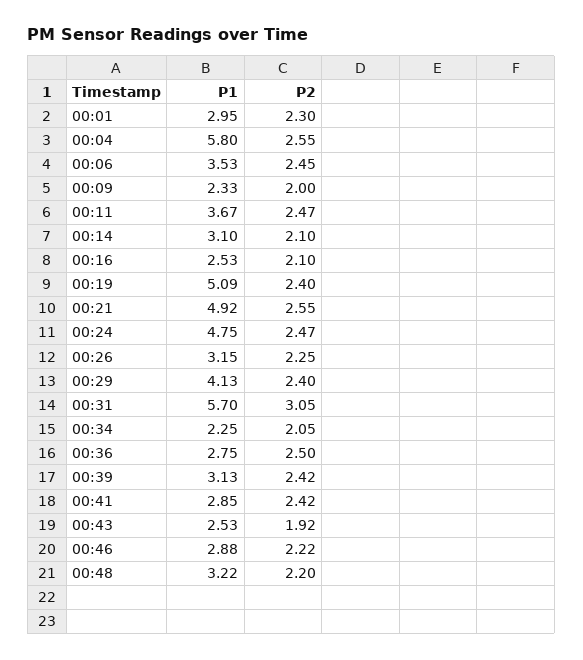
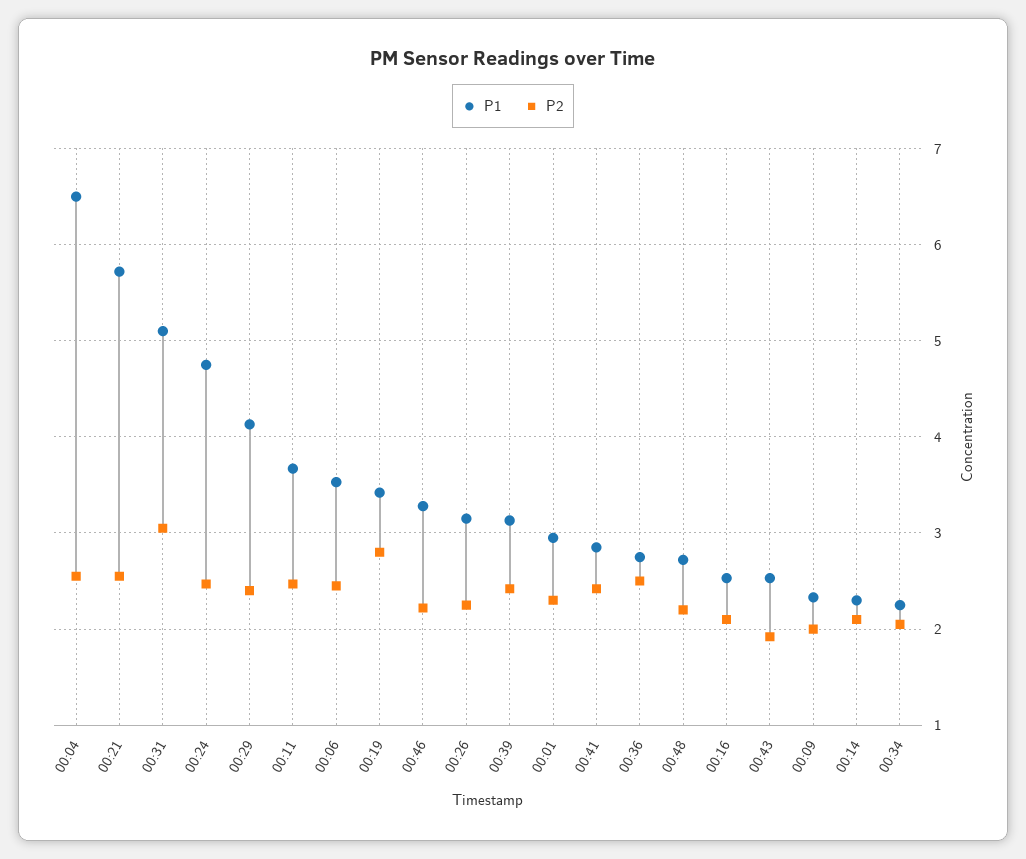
P1, 00:04: 5.8 -> 6.5
P1, 00:14: 3.1 -> 2.3
P1, 00:19: 5.09 -> 3.4
P2, 00:19: 2.4 -> 2.8
P1, 00:21: 4.92 -> 5.7
P1, 00:31: 5.7 -> 5.1
P1, 00:46: 2.88 -> 3.3
P1, 00:48: 3.22 -> 2.7

